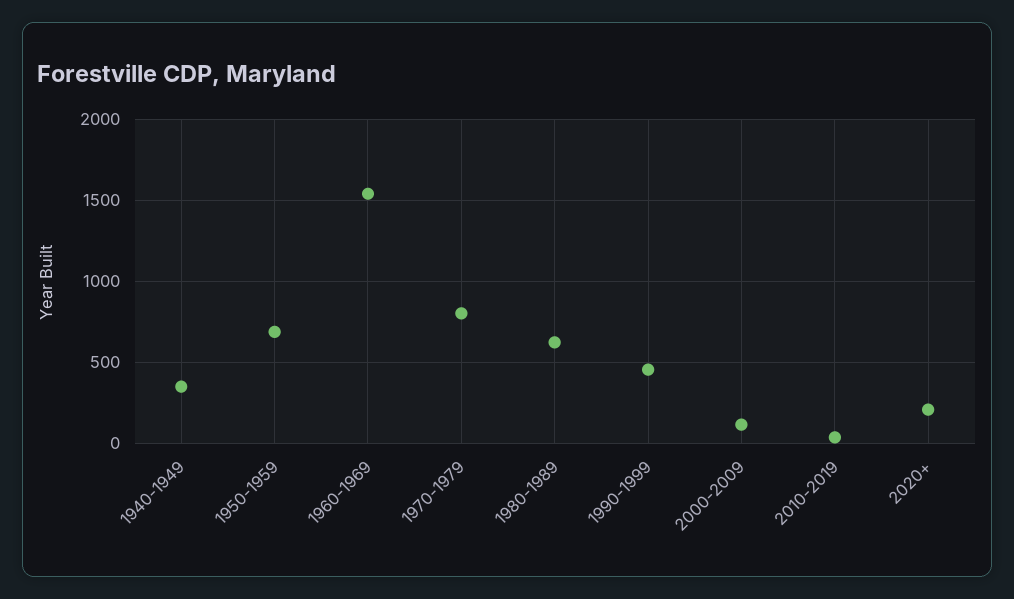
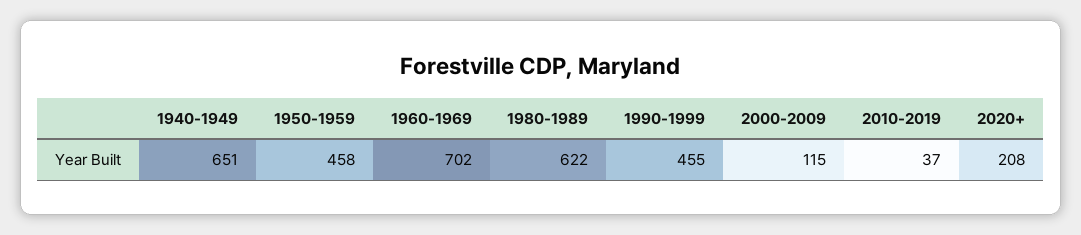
1940-1949: 350 -> 651
1950-1959: 700 -> 458
1960-1969: 1550 -> 702
1970-1979: 800 -> none

